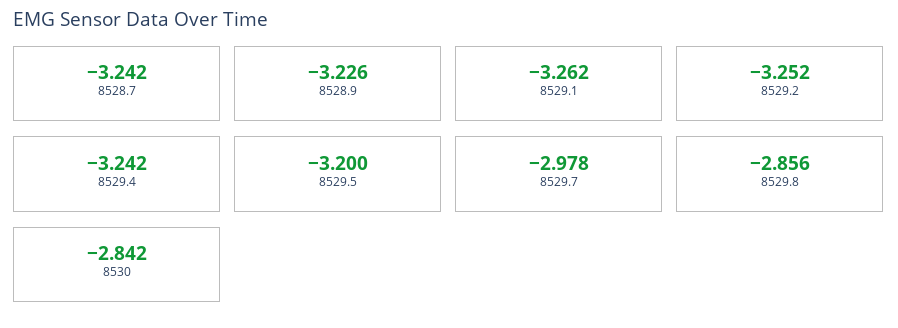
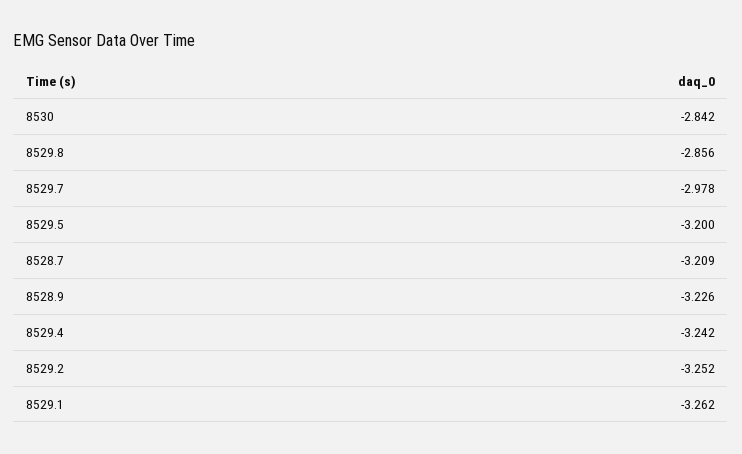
8528.7: -3.242 -> -3.209

